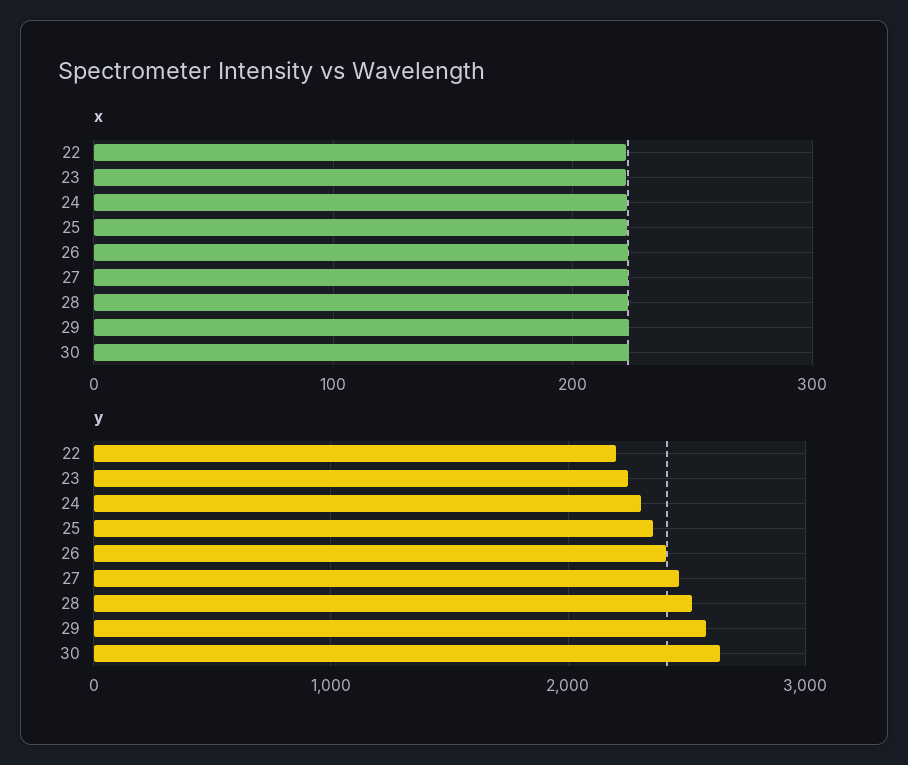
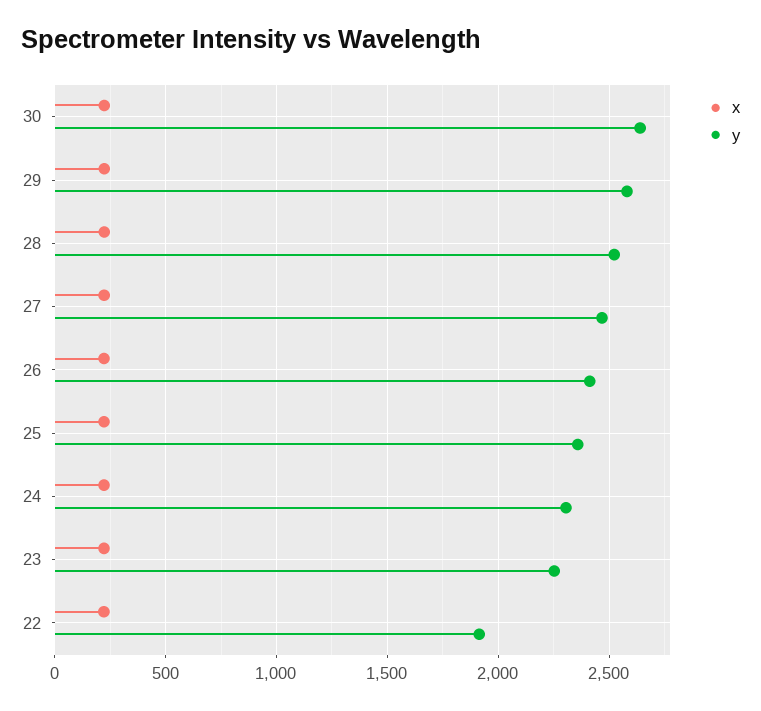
y, 22: 2200 -> 1900

